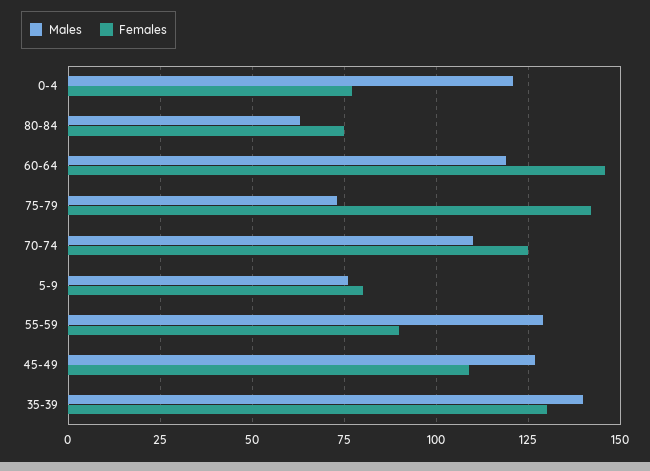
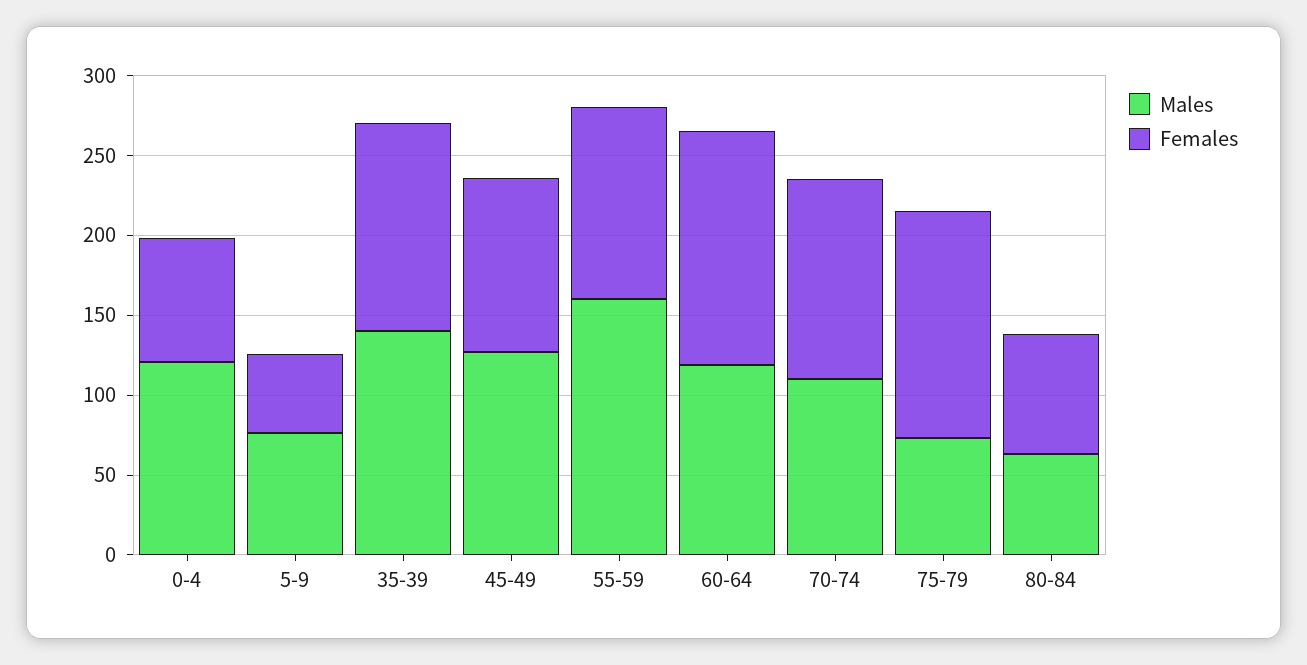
Females, 5-9: 80 -> 50
Males, 55-59: 130 -> 160
Females, 55-59: 90 -> 120

